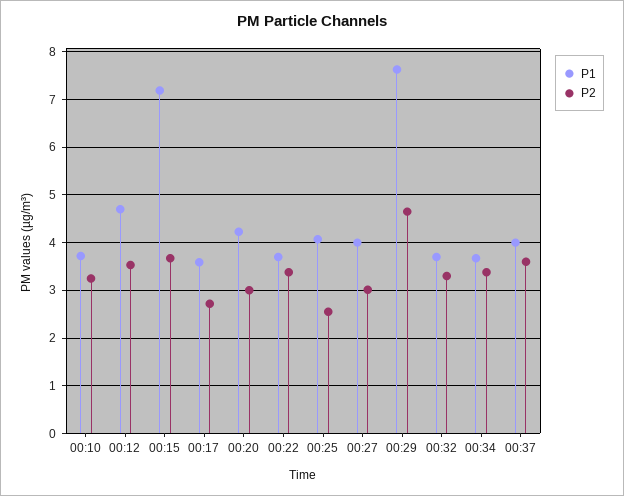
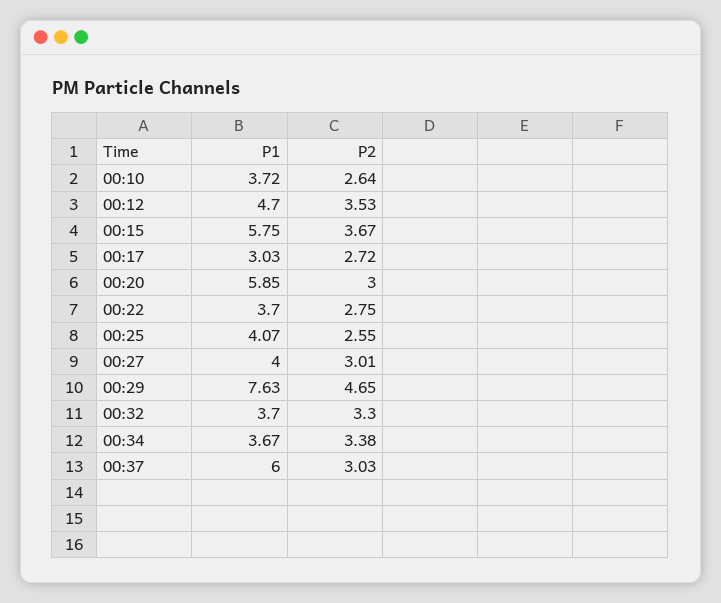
P2, 00:10: 3.2 -> 2.64
P1, 00:15: 7.2 -> 5.75
P1, 00:17: 3.6 -> 3.03
P1, 00:20: 4.2 -> 5.85
P2, 00:22: 3.4 -> 2.75
P1, 00:37: 4 -> 6
P2, 00:37: 3.6 -> 3.03

